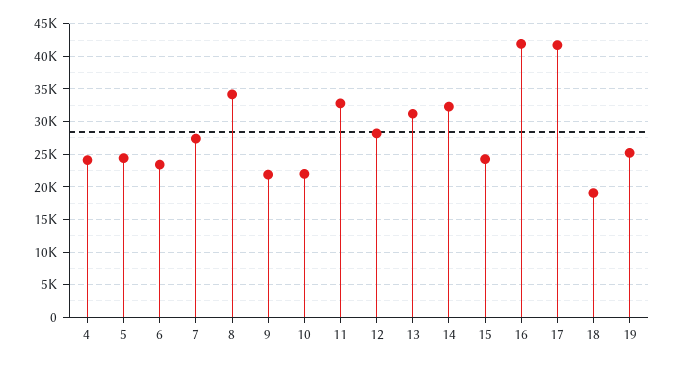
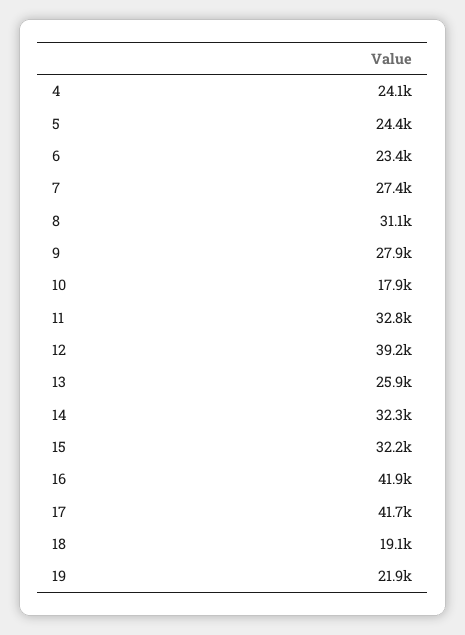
8: 34000 -> 31100
9: 22000 -> 27900
10: 22000 -> 17900
12: 28000 -> 39200
13: 31000 -> 25900
15: 24000 -> 32200
19: 25000 -> 21900

